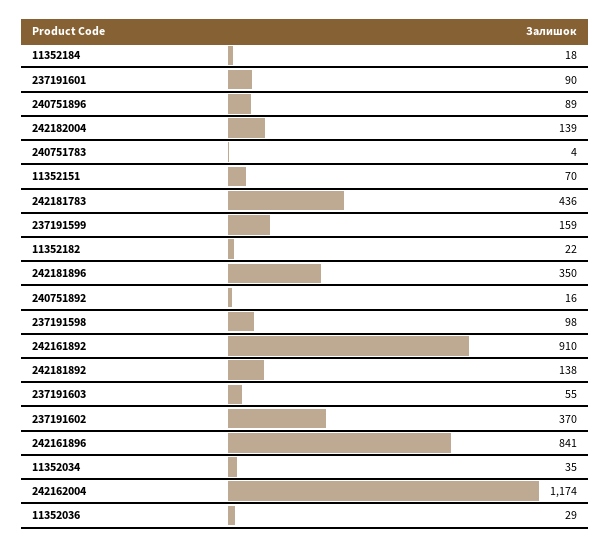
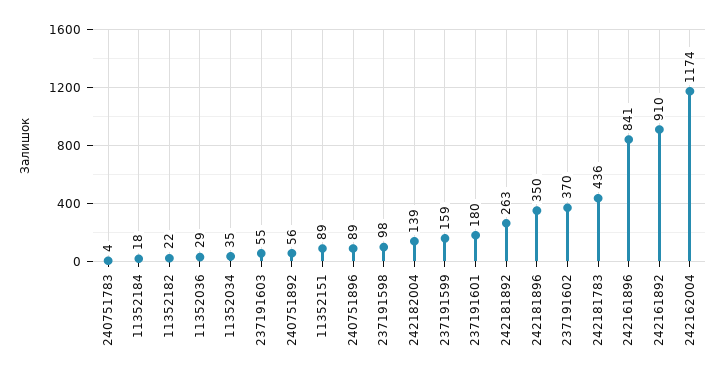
237191601: 90 -> 180
11352151: 70 -> 89
240751892: 16 -> 56
242181892: 138 -> 263

